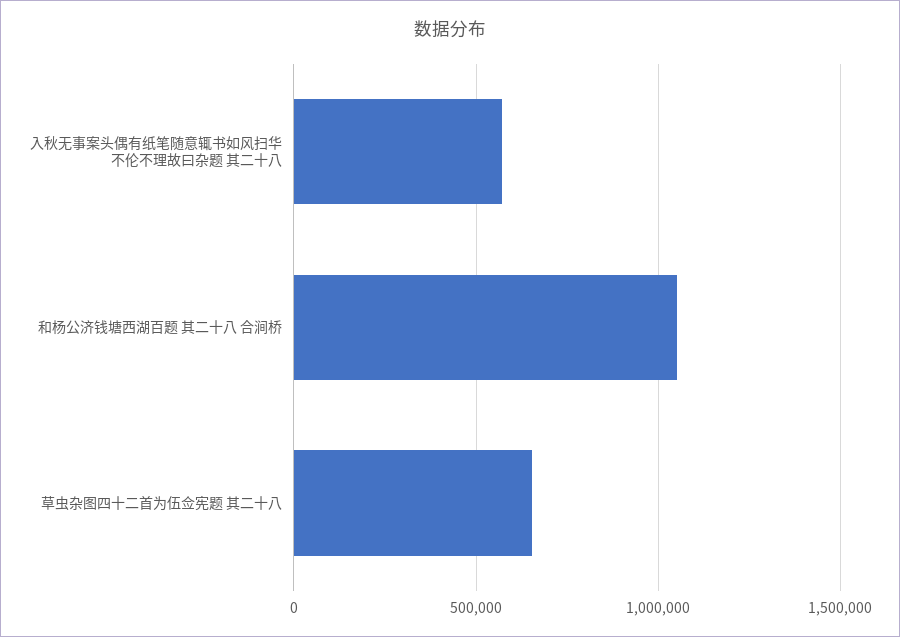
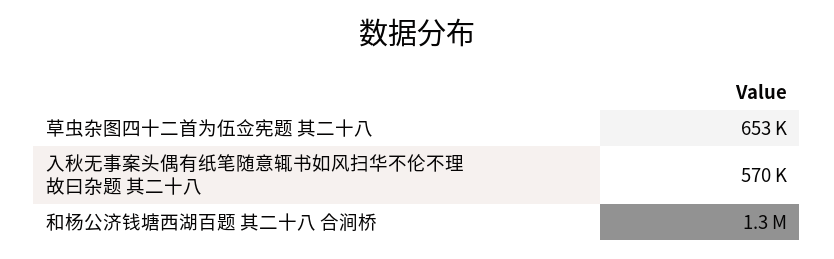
和杨公济钱塘西湖百题 其二十八 合涧桥: 1050000 -> 1300000

